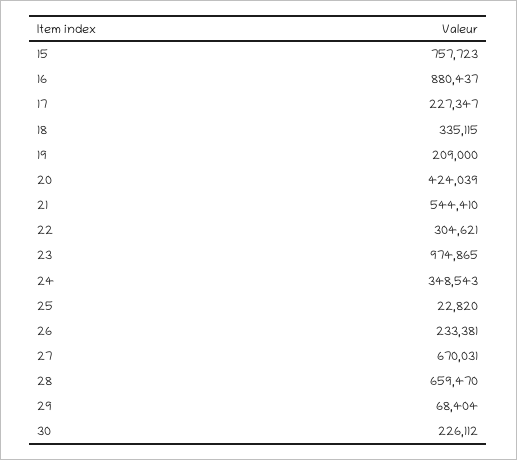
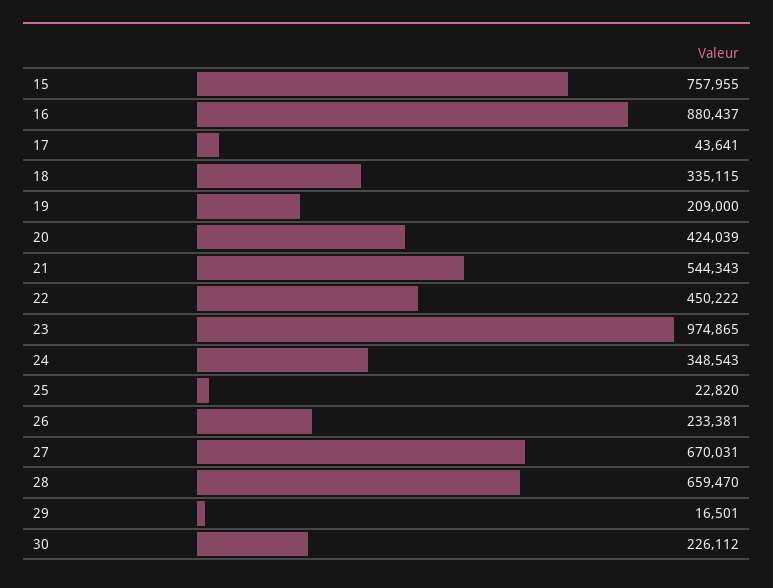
15: 757723 -> 757955
17: 227347 -> 43641
21: 544410 -> 544343
22: 304621 -> 450222
29: 68404 -> 16501

